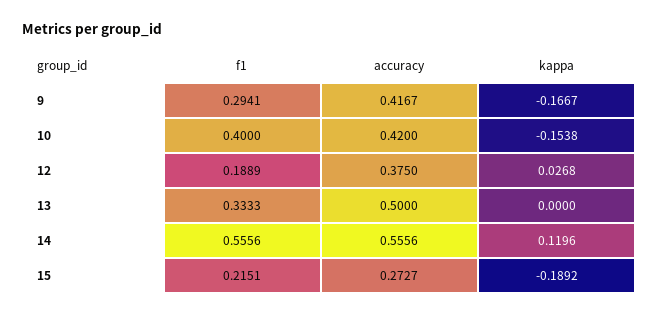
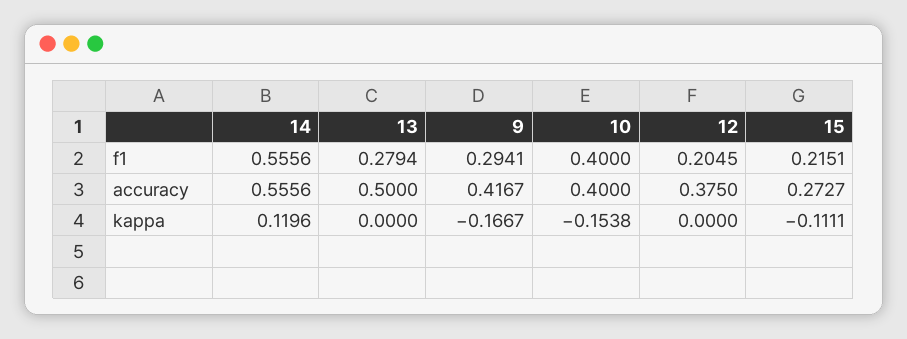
accuracy, 10: 0.42 -> 0.4
f1, 12: 0.1889 -> 0.2045
kappa, 12: 0.0268 -> 0
f1, 13: 0.3333 -> 0.2794
kappa, 15: -0.1892 -> -0.1111

